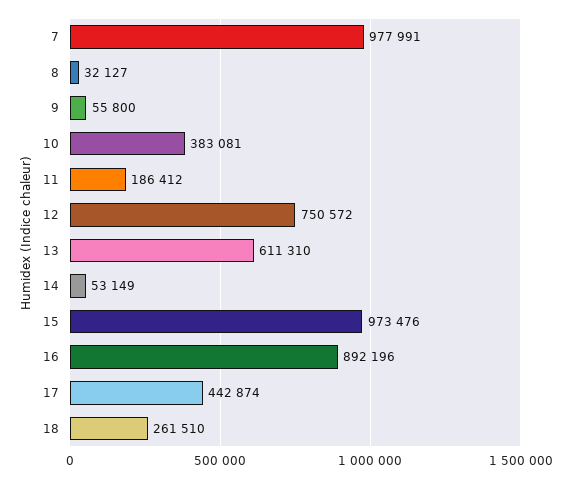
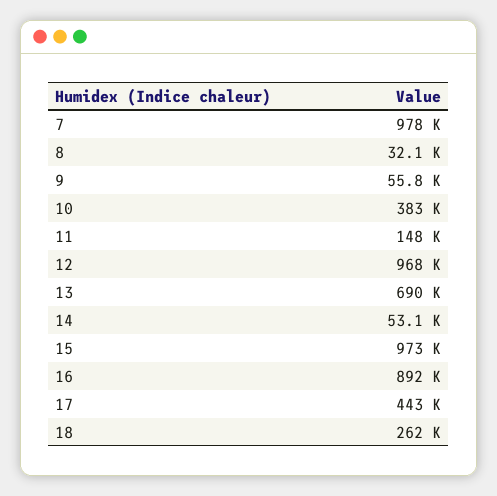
11: 186412 -> 148000
12: 750572 -> 968000
13: 611310 -> 690000

